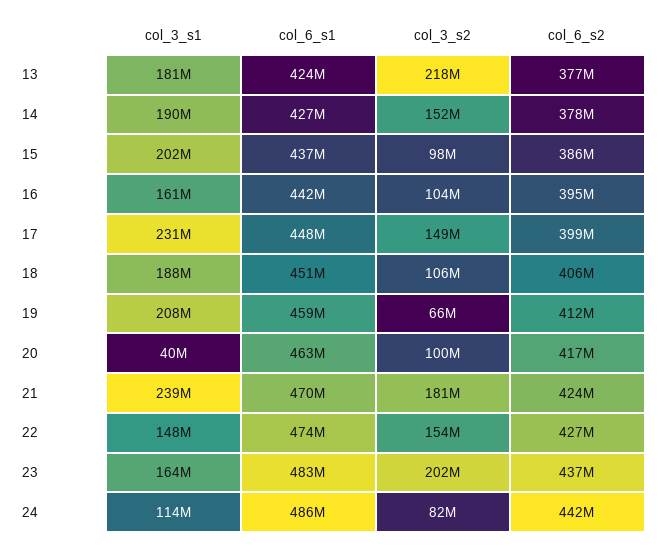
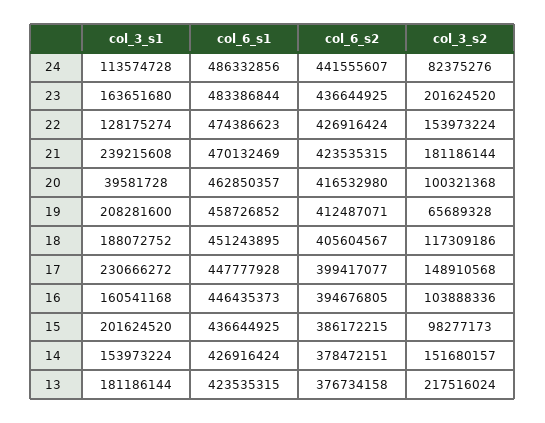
col_3_s1, 14: 190000000 -> 153973224
col_6_s1, 16: 442000000 -> 446435373
col_3_s2, 18: 106000000 -> 117309186
col_3_s1, 22: 148000000 -> 128175274

